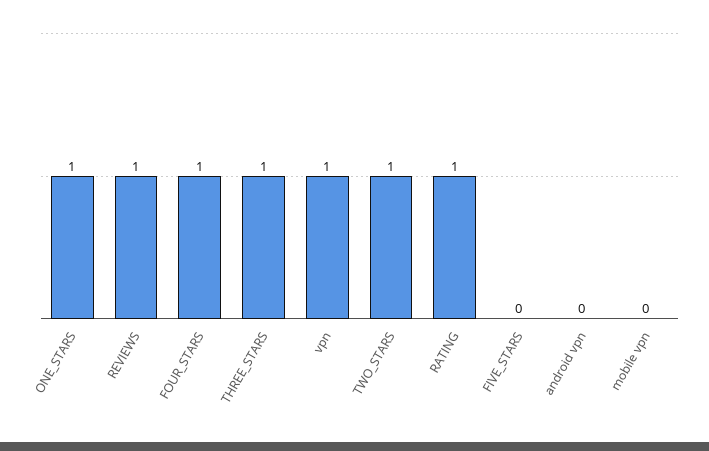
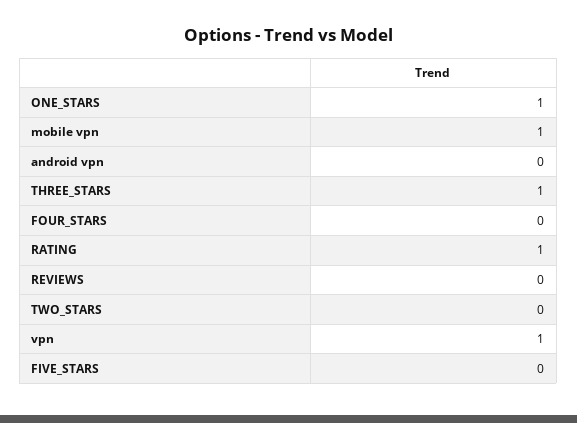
REVIEWS: 1 -> 0
FOUR_STARS: 1 -> 0
TWO_STARS: 1 -> 0
mobile vpn: 0 -> 1

